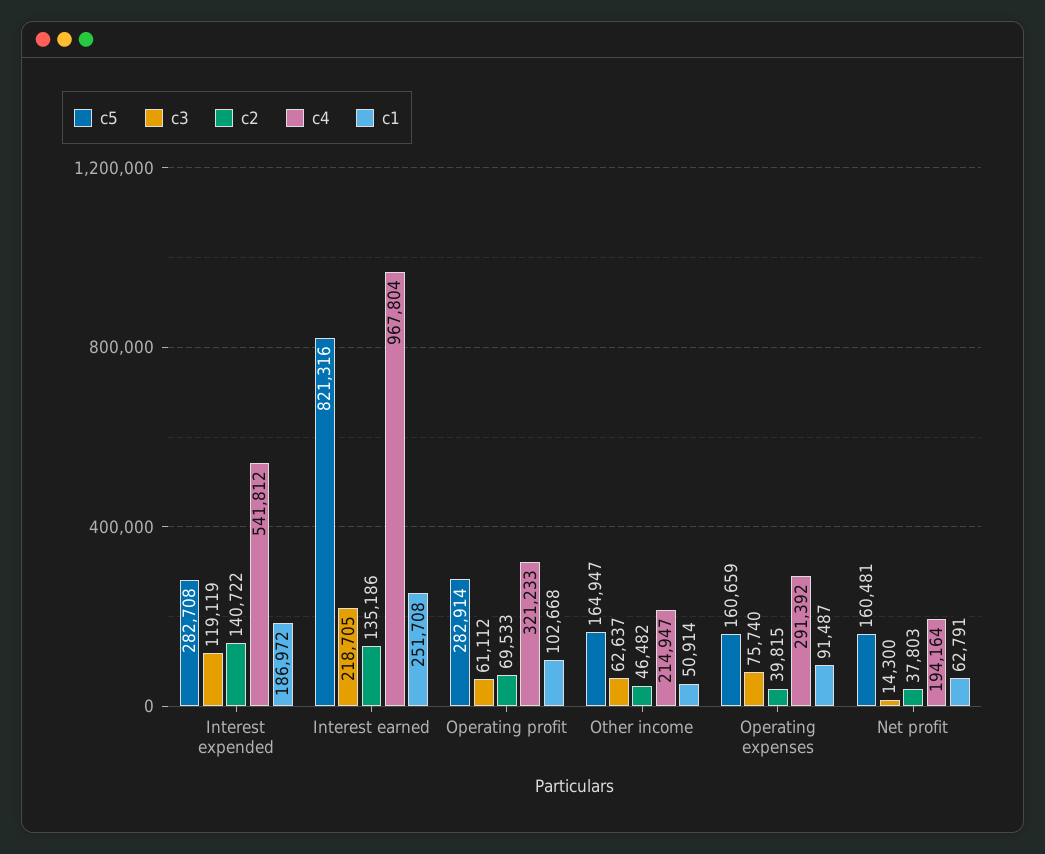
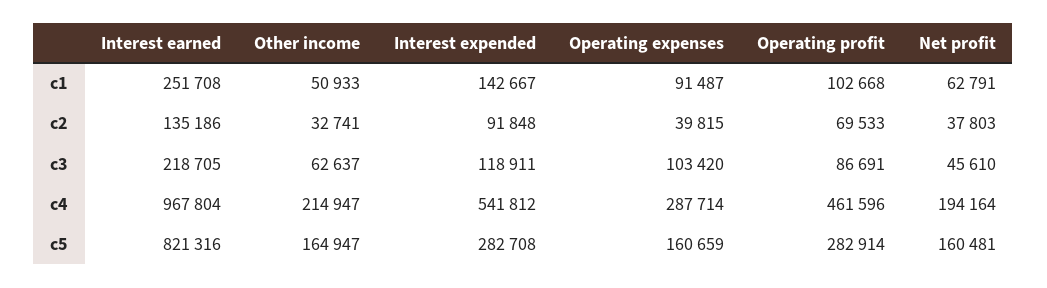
c3, Interest expended: 119119 -> 118911
c2, Interest expended: 140722 -> 91848
c1, Interest expended: 186972 -> 142667
c3, Operating profit: 61112 -> 86691
c4, Operating profit: 321233 -> 461596
c2, Other income: 46482 -> 32741
c1, Other income: 50914 -> 50933
c3, Operating expenses: 75740 -> 103420
c4, Operating expenses: 291392 -> 287714
c3, Net profit: 14300 -> 45610

